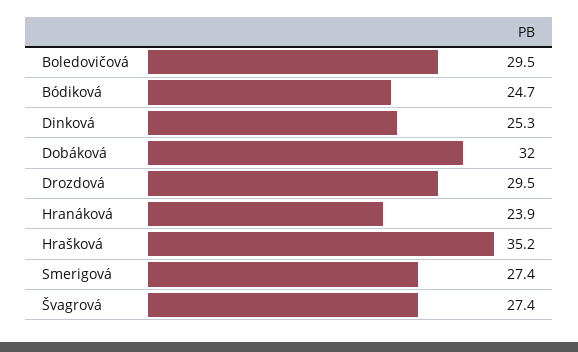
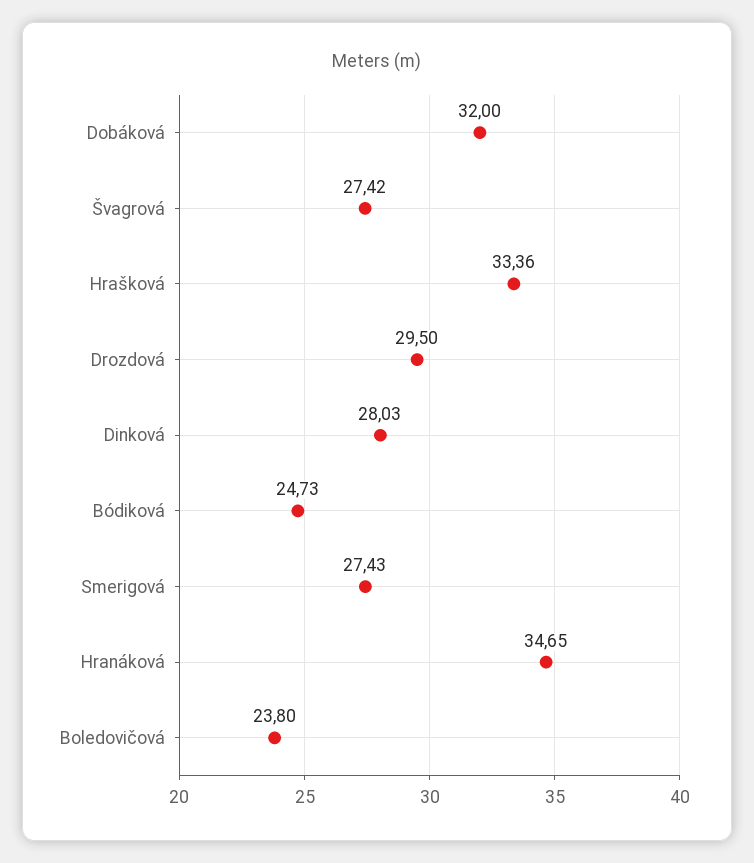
Boledovičová: 29.5 -> 23.8
Dinková: 25.3 -> 28.03
Hranáková: 23.9 -> 34.65
Hrašková: 35.2 -> 33.36

